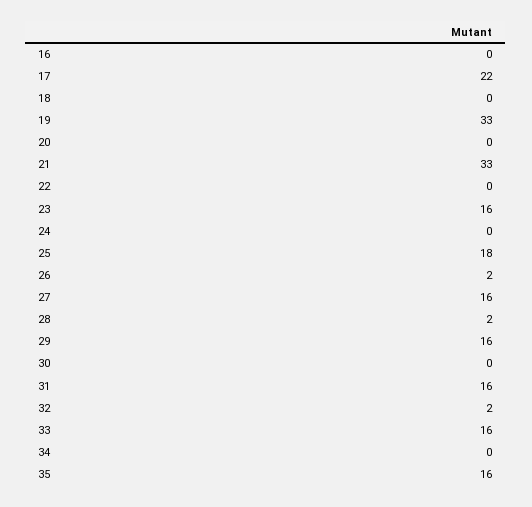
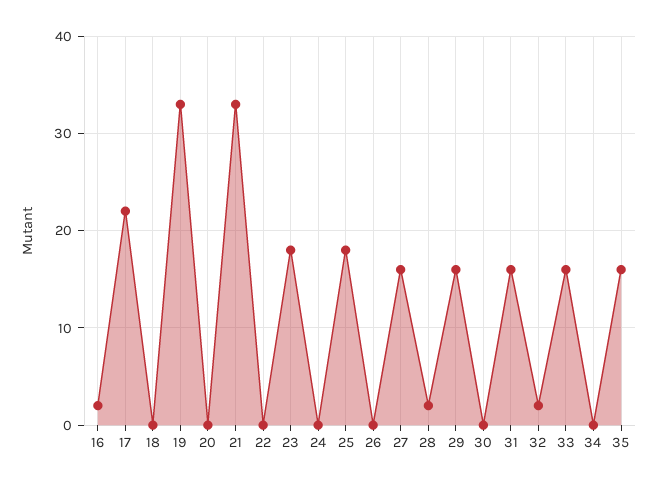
16: 0 -> 2
23: 16 -> 18
26: 2 -> 0

